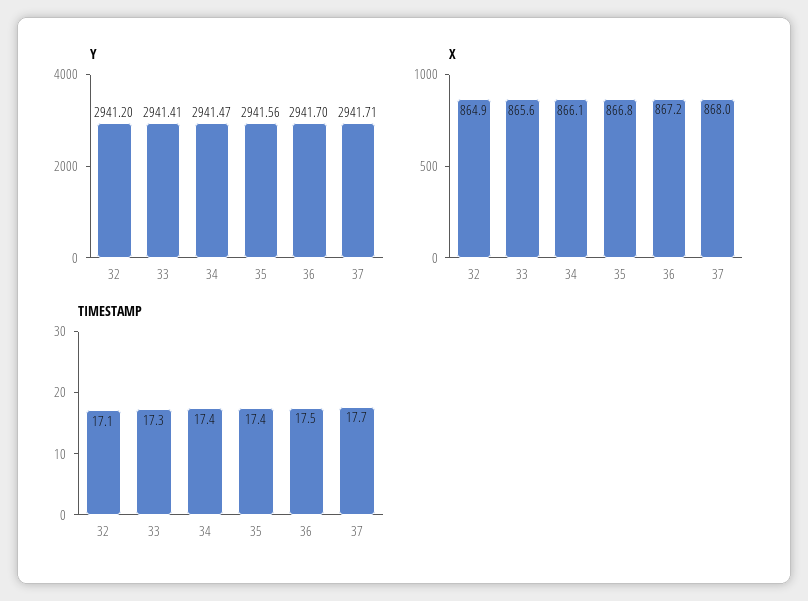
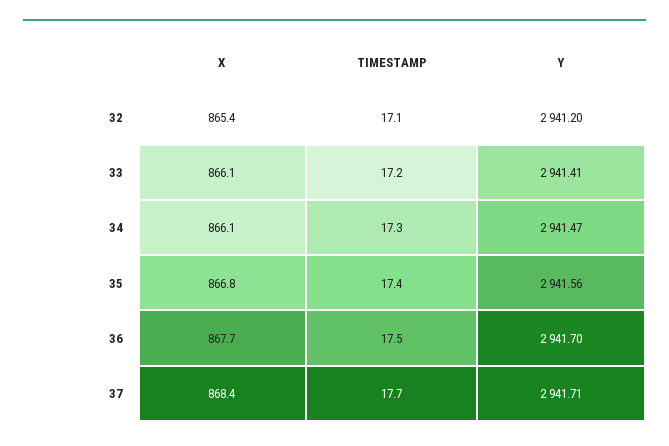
X, 32: 864.9 -> 865.4
X, 33: 865.6 -> 866.1
X, 36: 867.2 -> 867.7
X, 37: 868 -> 868.4
TIMESTAMP, 33: 17.3 -> 17.2
TIMESTAMP, 34: 17.4 -> 17.3

